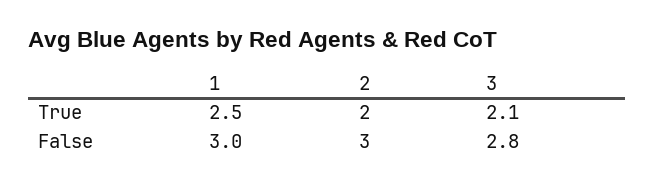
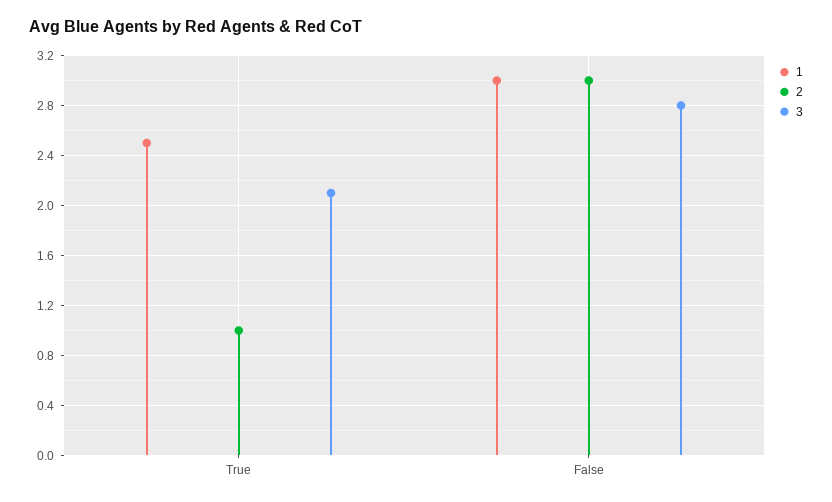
2, True: 2 -> 1

